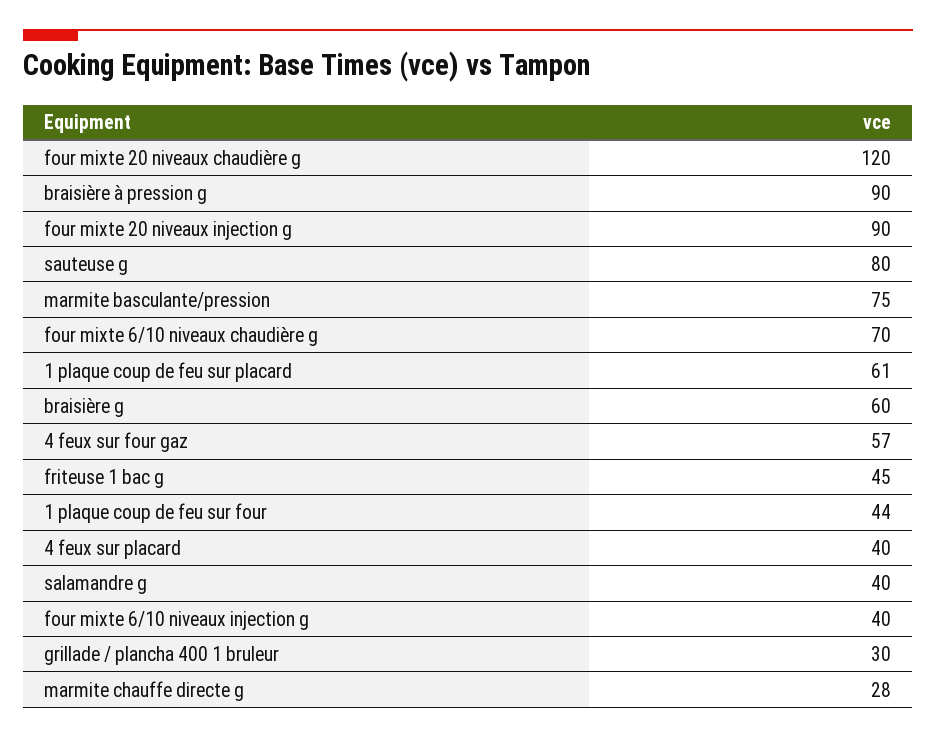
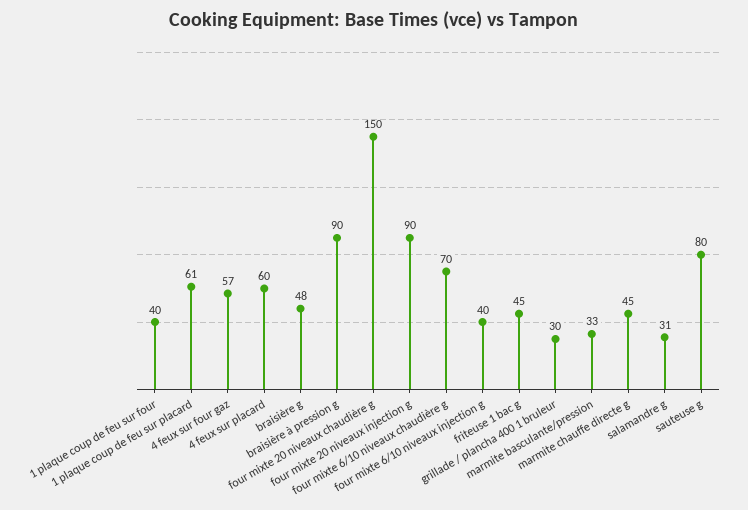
four mixte 20 niveaux chaudière g: 120 -> 150
marmite basculante/pression: 75 -> 33
braisière g: 60 -> 48
1 plaque coup de feu sur four: 44 -> 40
4 feux sur placard: 40 -> 60
salamandre g: 40 -> 31
marmite chauffe directe g: 28 -> 45

